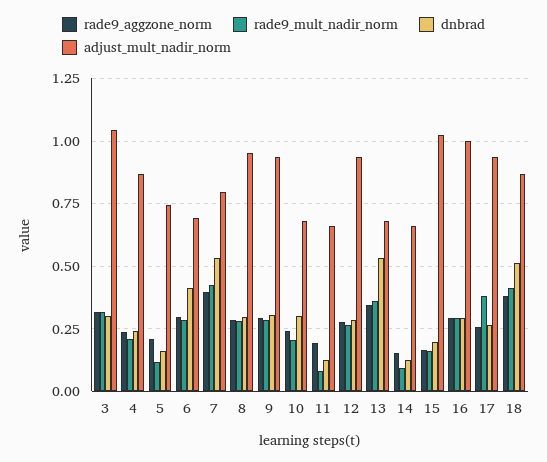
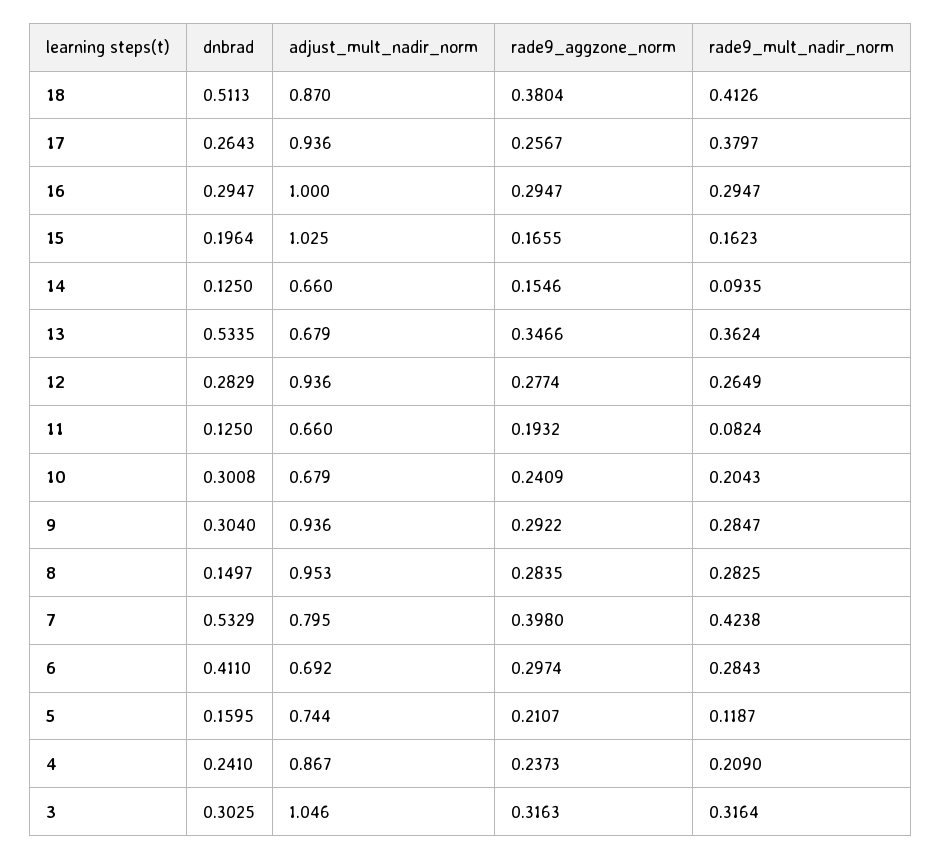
dnbrad, 8: 0.3 -> 0.1497

